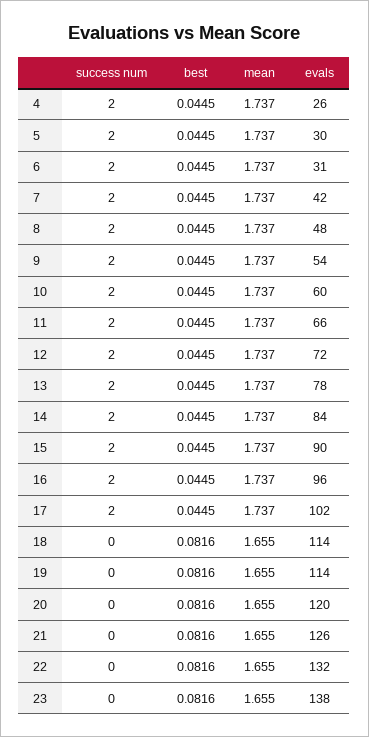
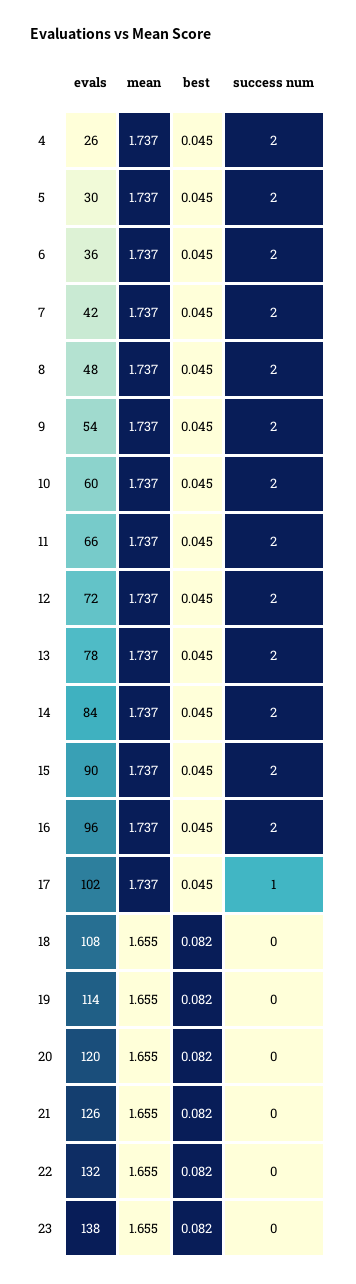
evals, 6: 31 -> 36
success num, 17: 2 -> 1
evals, 18: 114 -> 108

